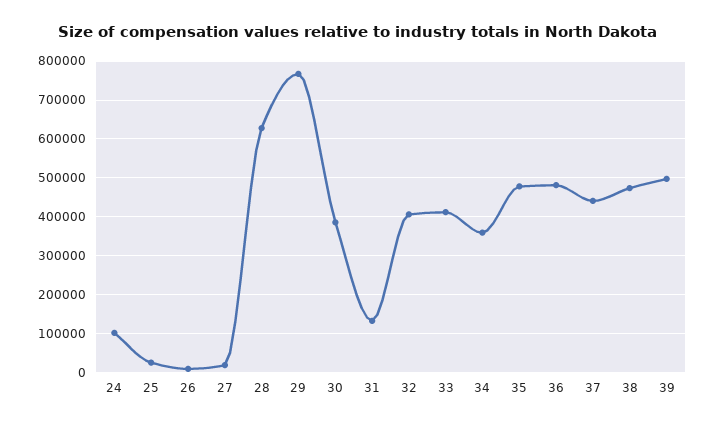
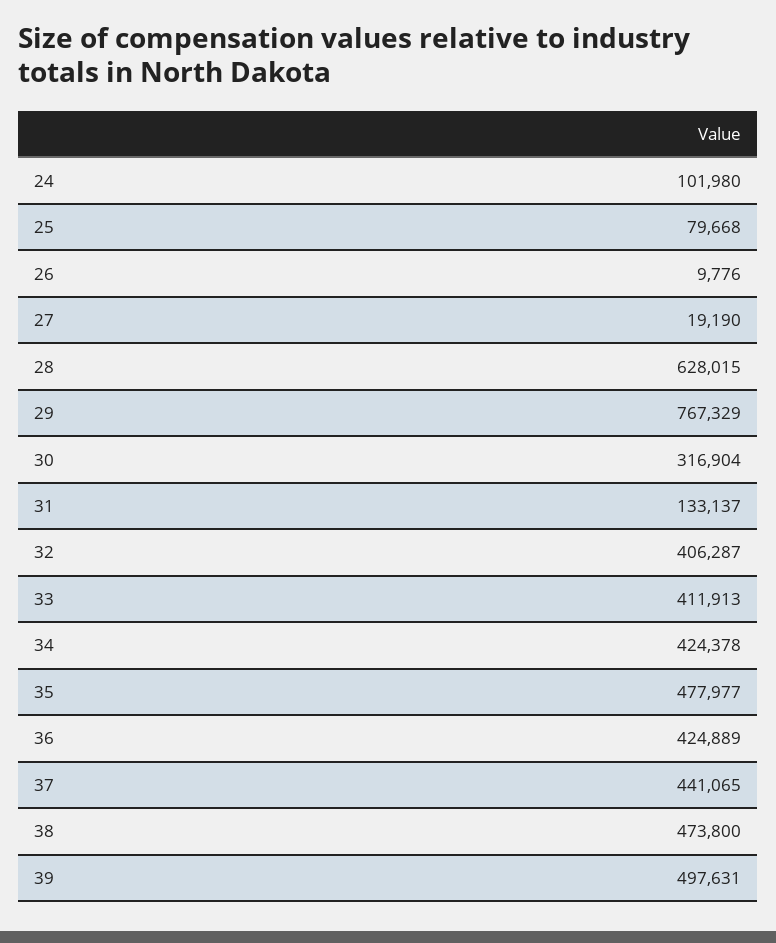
25: 20000 -> 79668
30: 380000 -> 316904
34: 360000 -> 424378
36: 480000 -> 424889

